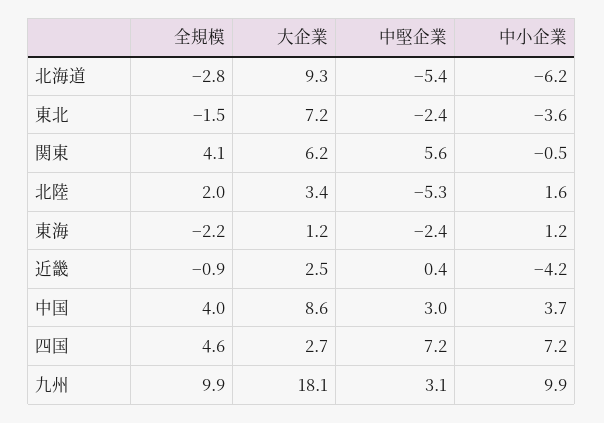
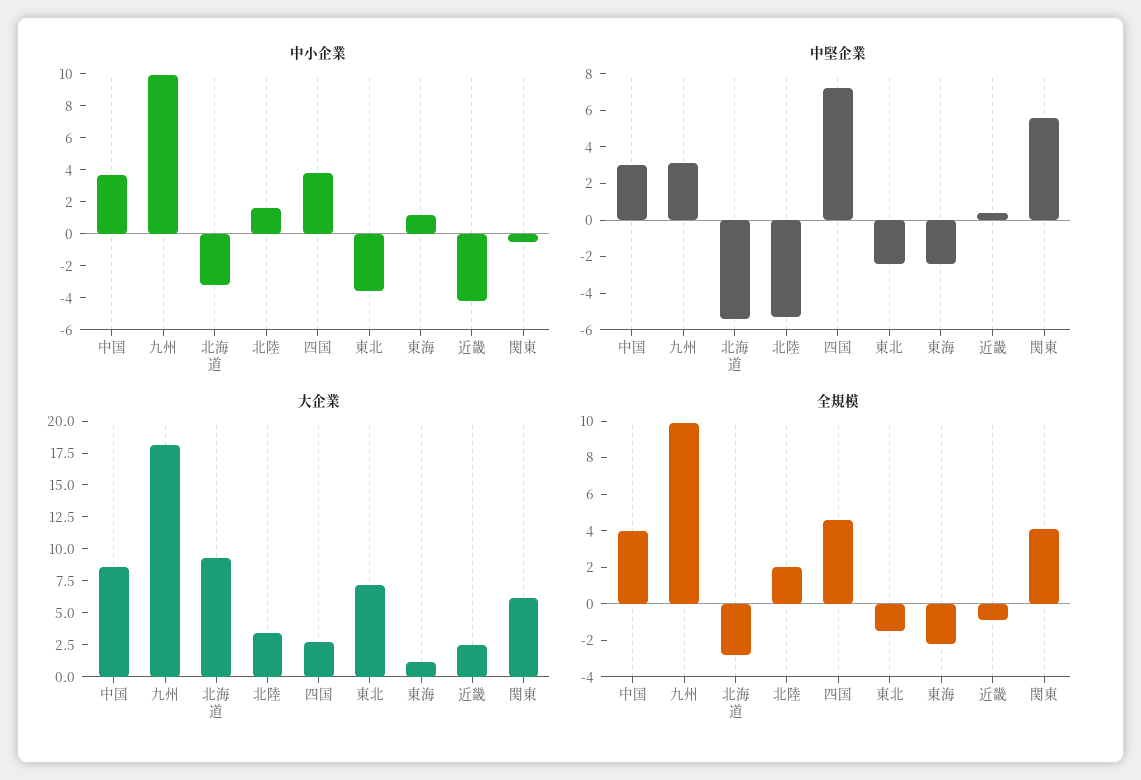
中小企業, 北海道: -6.2 -> -3
中小企業, 四国: 7.2 -> 4

